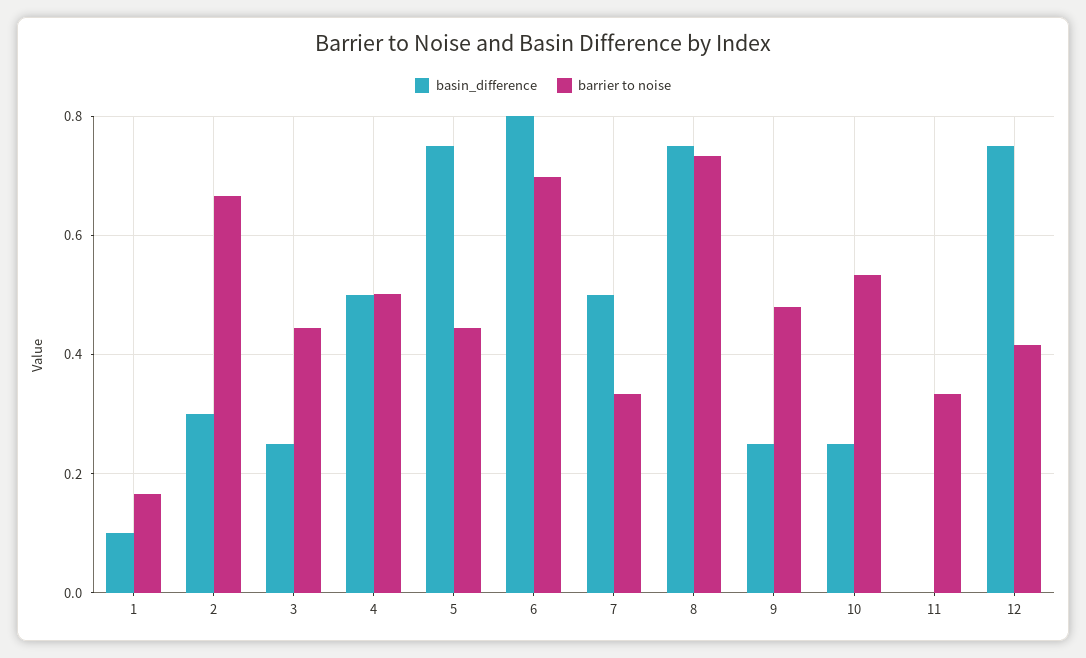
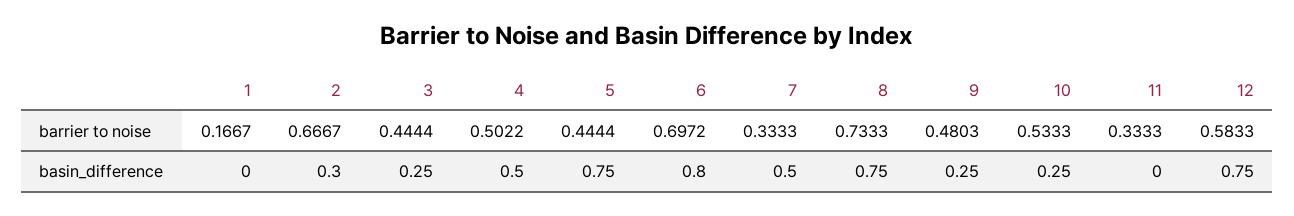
basin_difference, 1: 0.1 -> 0
barrier to noise, 12: 0.42 -> 0.5833

